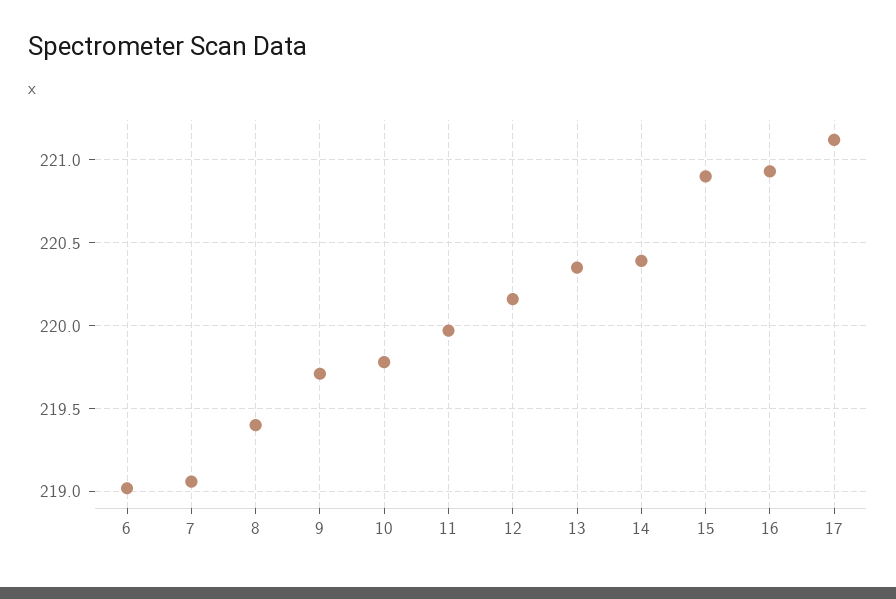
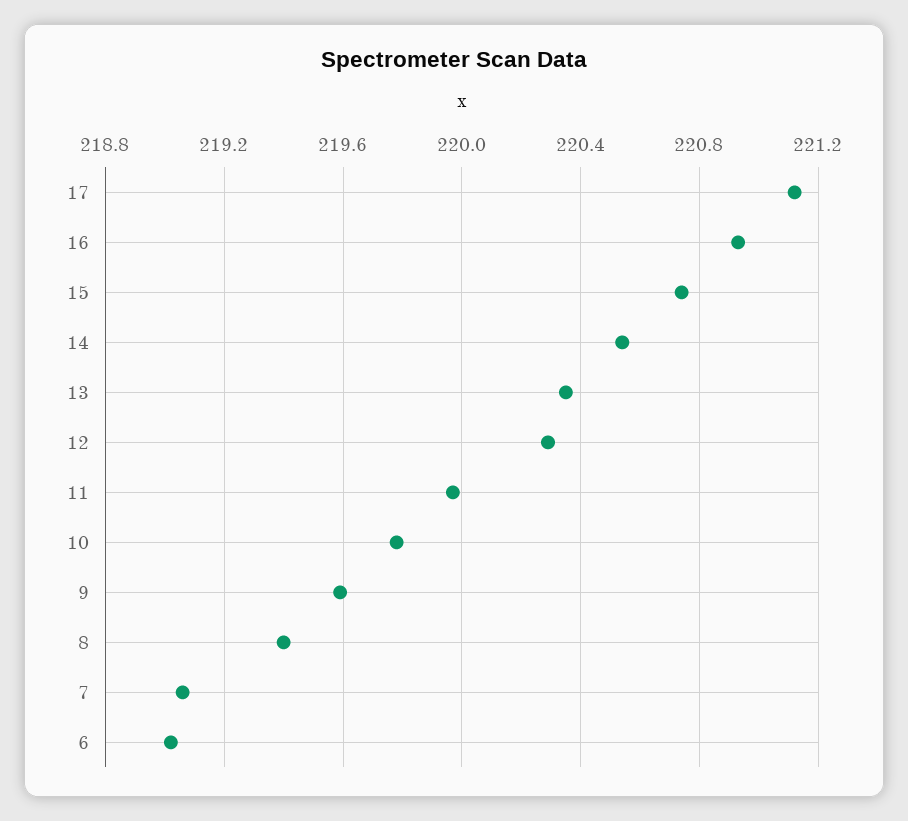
9: 219.7 -> 219.6
12: 220.15 -> 220.3
14: 220.4 -> 220.55
15: 220.9 -> 220.75

